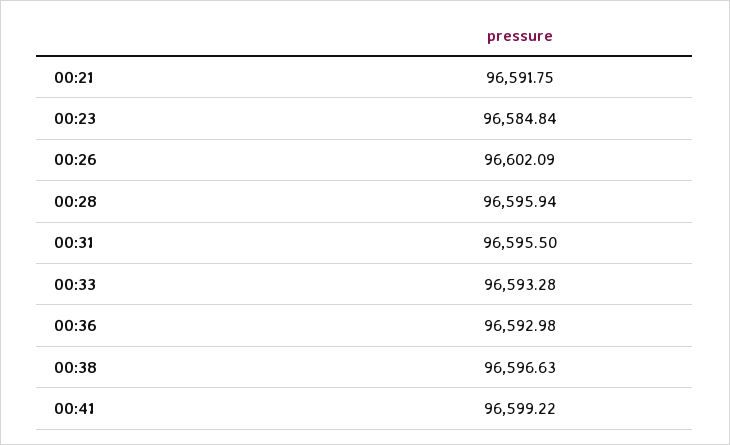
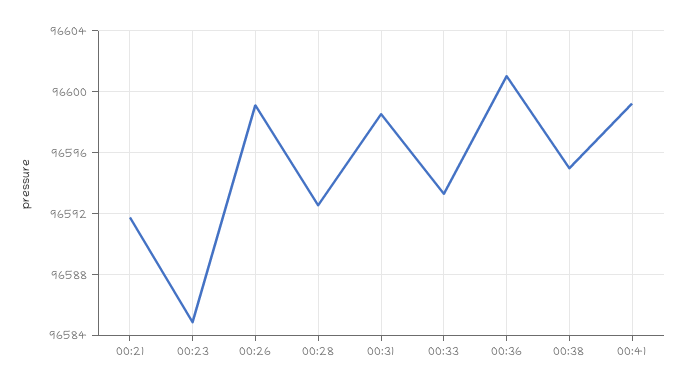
00:26: 96602.09 -> 96599
00:28: 96595.94 -> 96592.5
00:31: 96595.5 -> 96598.5
00:36: 96592.98 -> 96601
00:38: 96596.63 -> 96595

